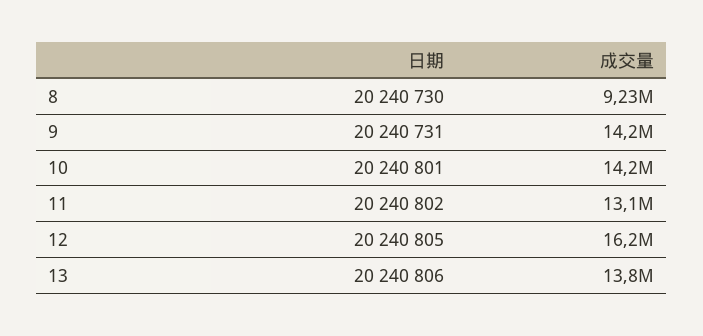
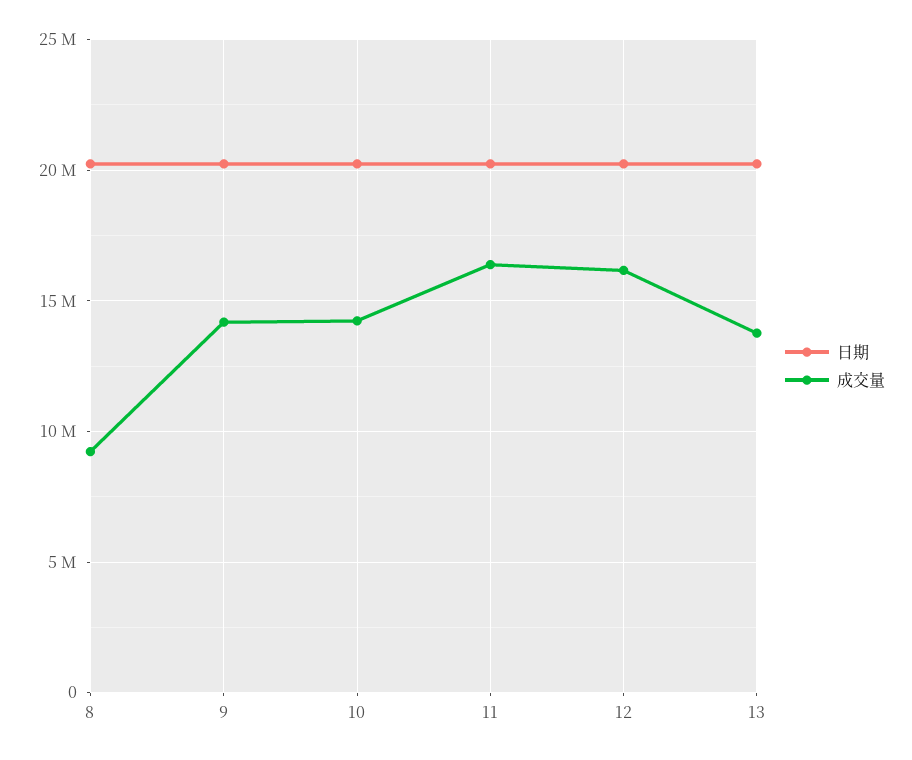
成交量, 11: 13100000 -> 16500000

